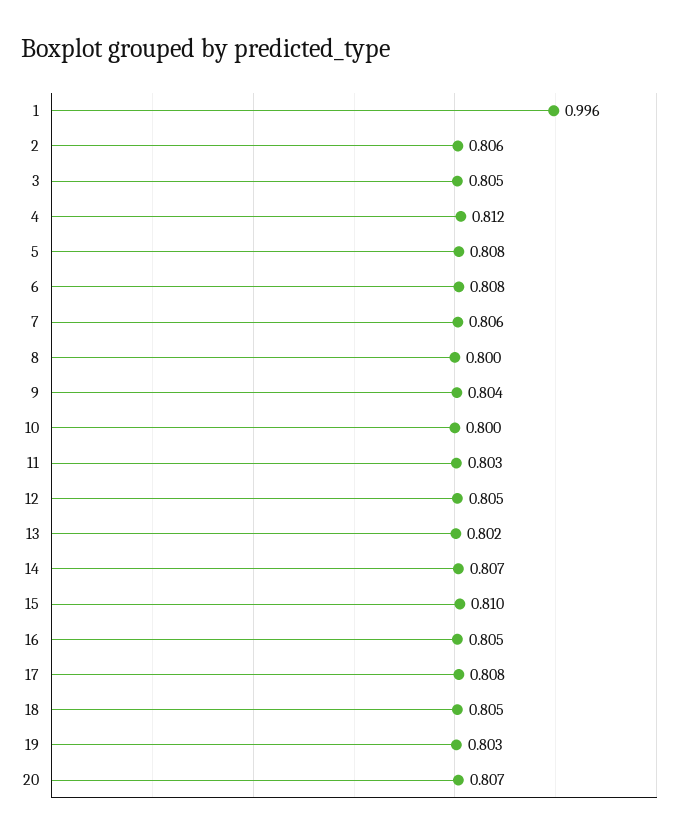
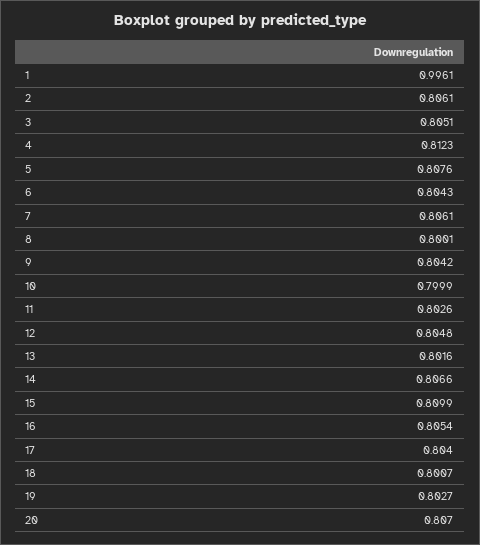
6: 0.808 -> 0.8043
17: 0.808 -> 0.804
18: 0.805 -> 0.8007

